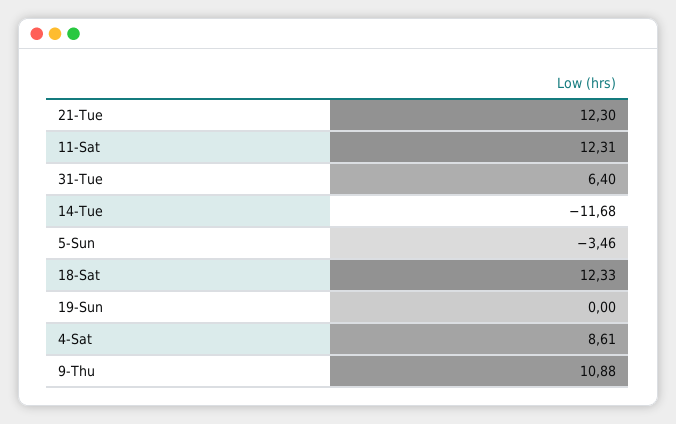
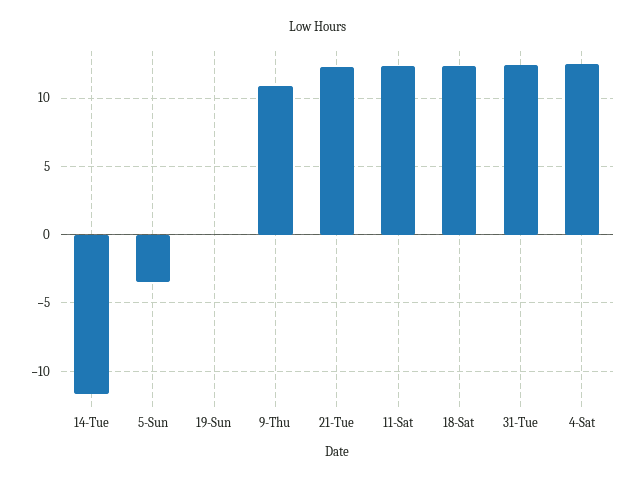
31-Tue: 6.4 -> 12.5
4-Sat: 8.61 -> 12.5

